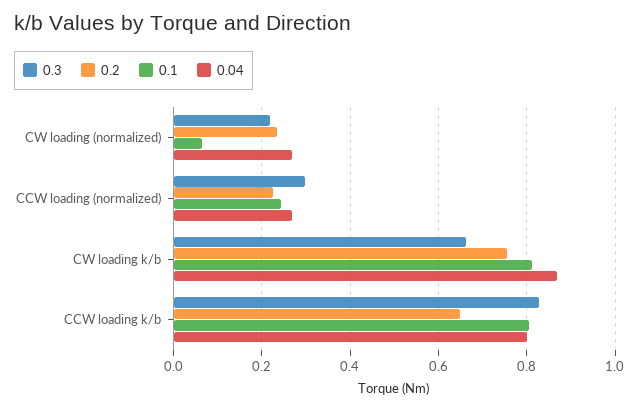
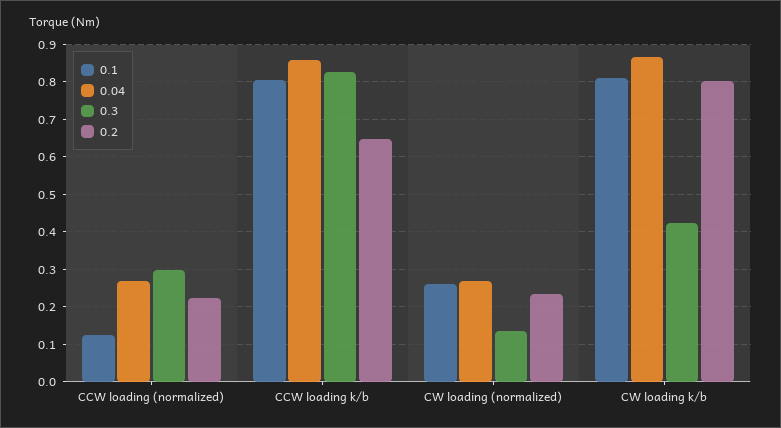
0.3, CW loading (normalized): 0.22 -> 0.14
0.1, CW loading (normalized): 0.06 -> 0.26
0.1, CCW loading (normalized): 0.24 -> 0.12
0.3, CW loading k/b: 0.66 -> 0.42
0.2, CW loading k/b: 0.76 -> 0.8
0.04, CCW loading k/b: 0.8 -> 0.86

